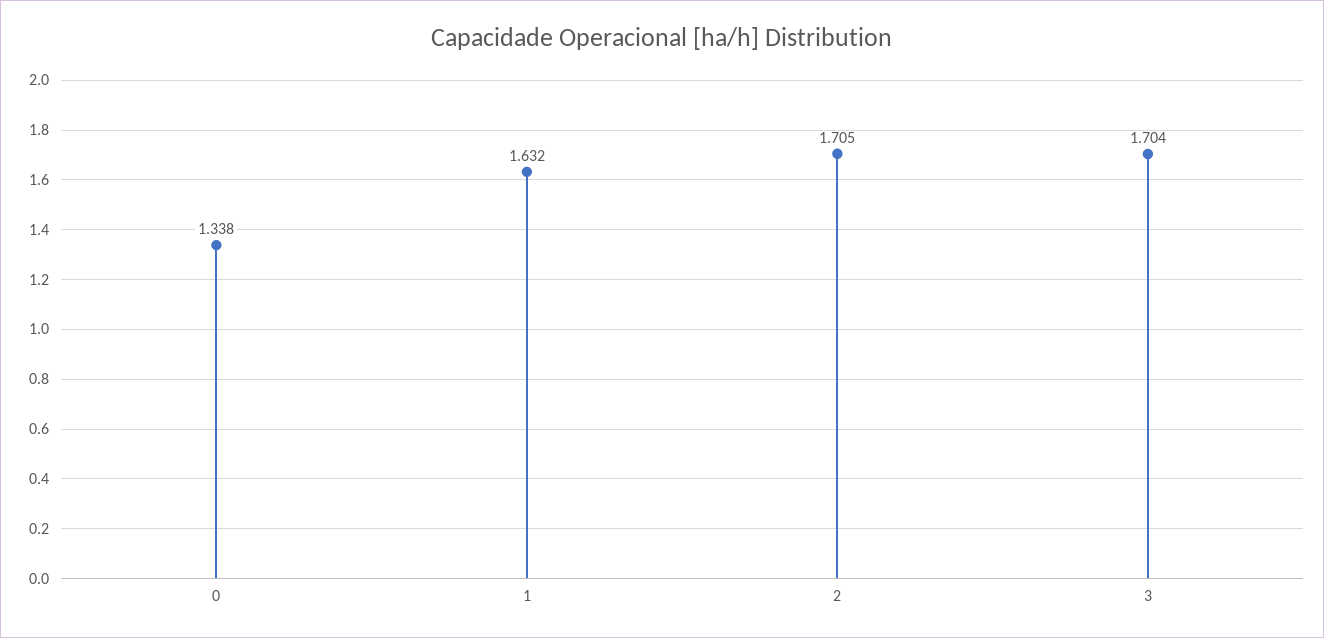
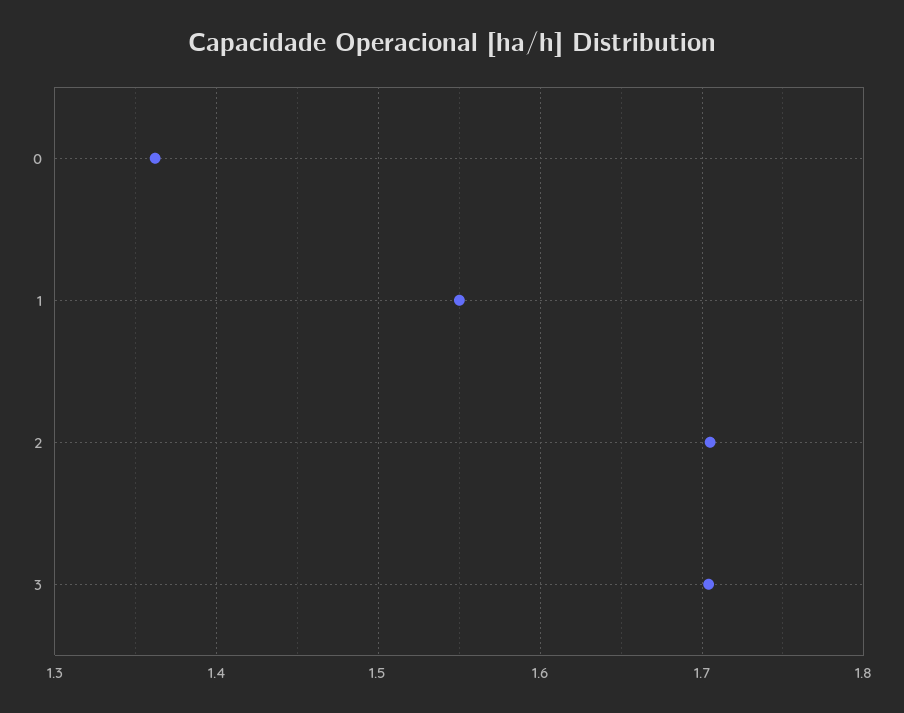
0: 1.338 -> 1.36
1: 1.632 -> 1.55

